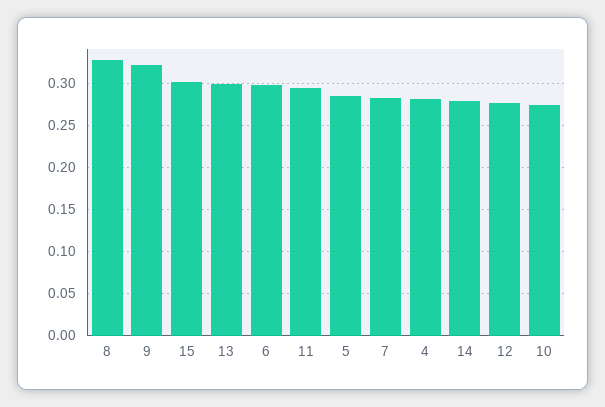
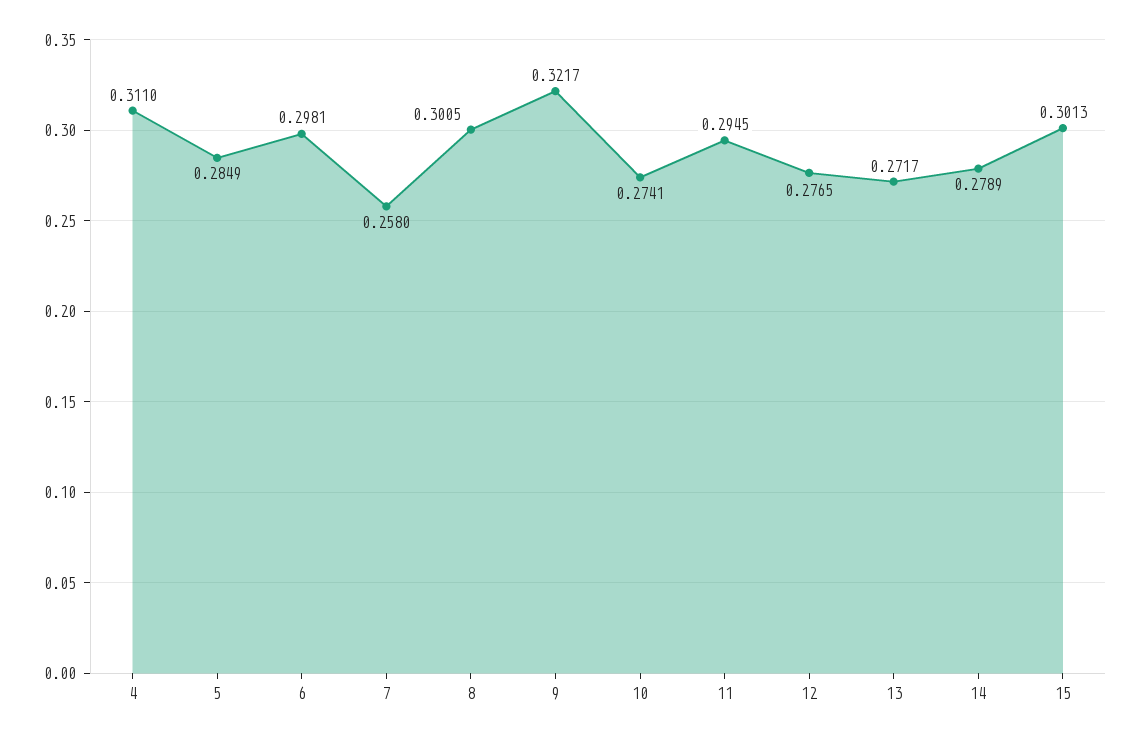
8: 0.33 -> 0.3005
13: 0.3 -> 0.2717
7: 0.28 -> 0.258
4: 0.28 -> 0.311

